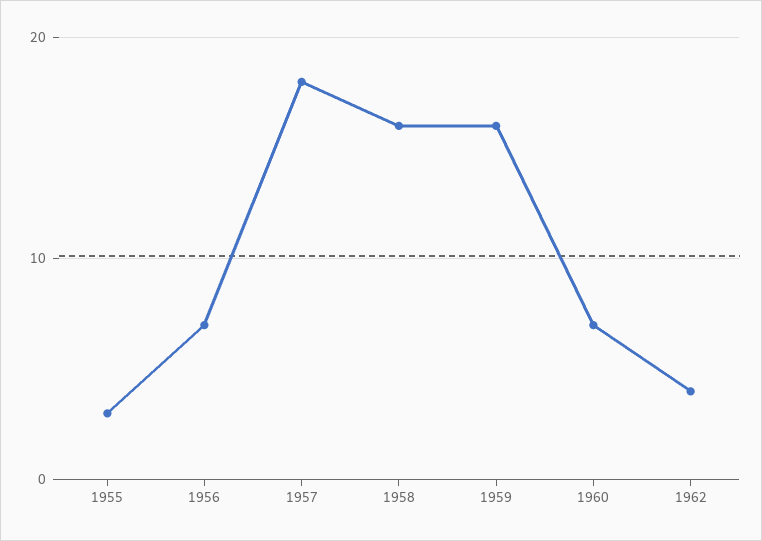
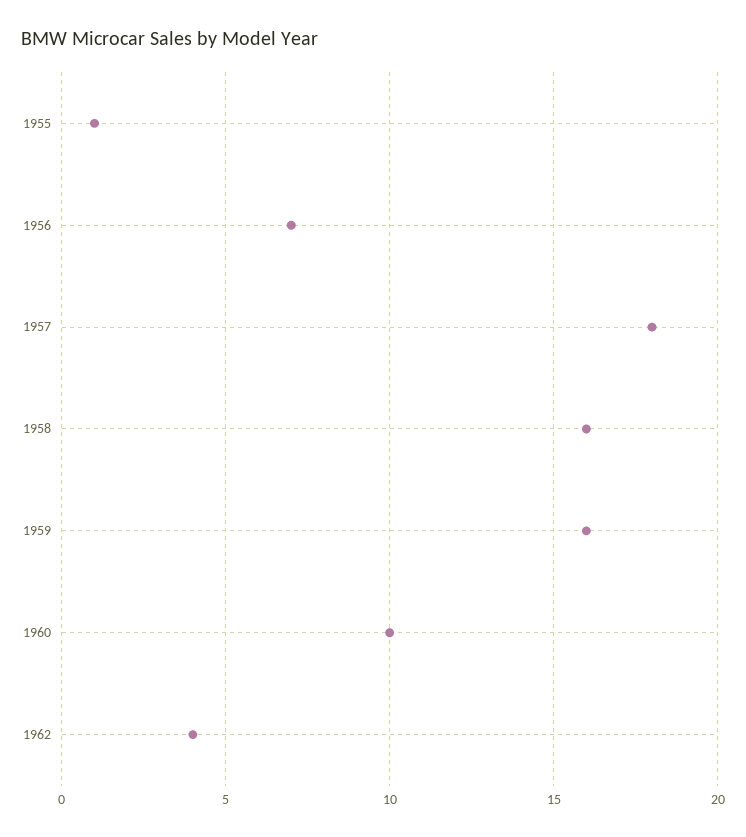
1955: 3 -> 1
1960: 7 -> 10

